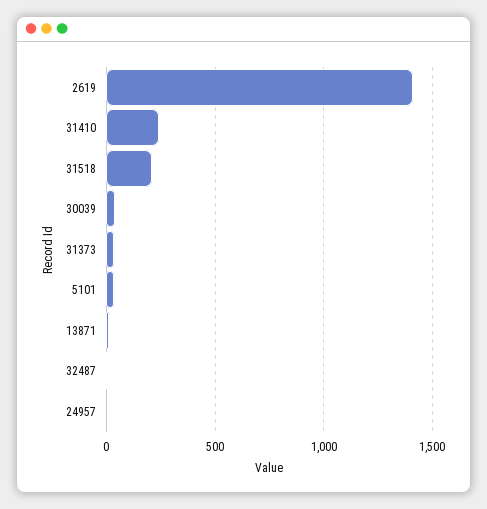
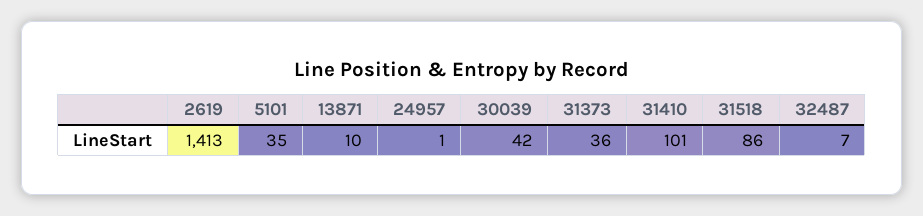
31410: 250 -> 101
31518: 200 -> 86

